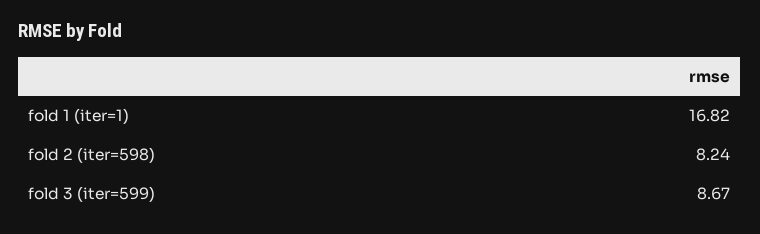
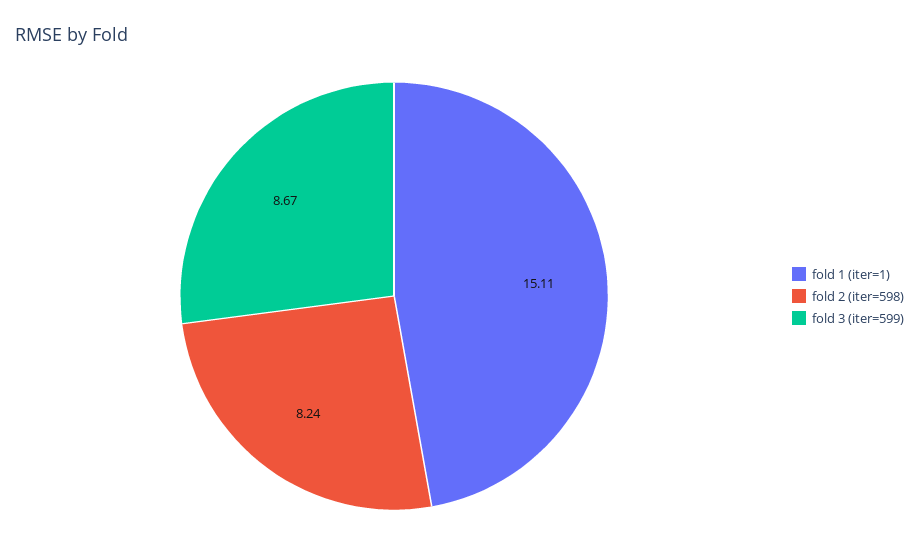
fold 1 (iter=1): 16.82 -> 15.11

